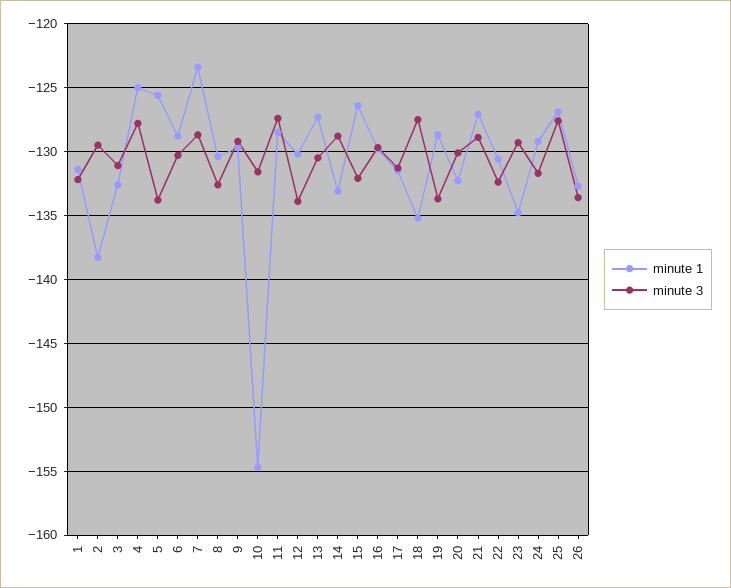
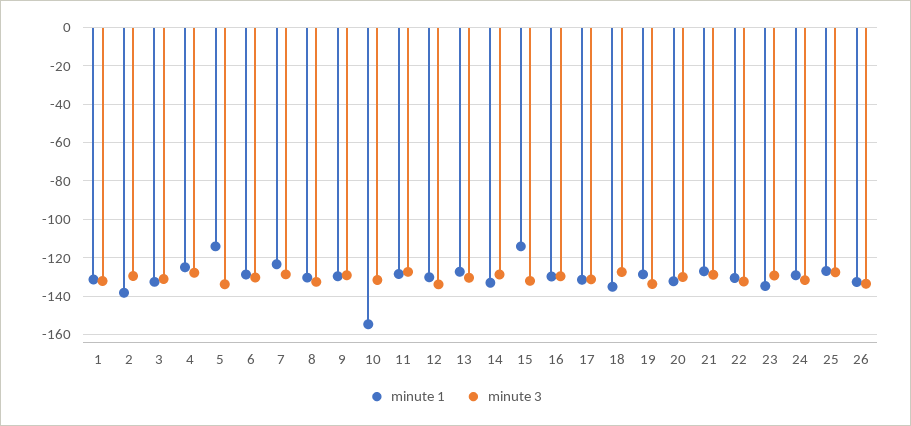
minute 1, 5: -125.5 -> -115
minute 1, 15: -126.5 -> -115

